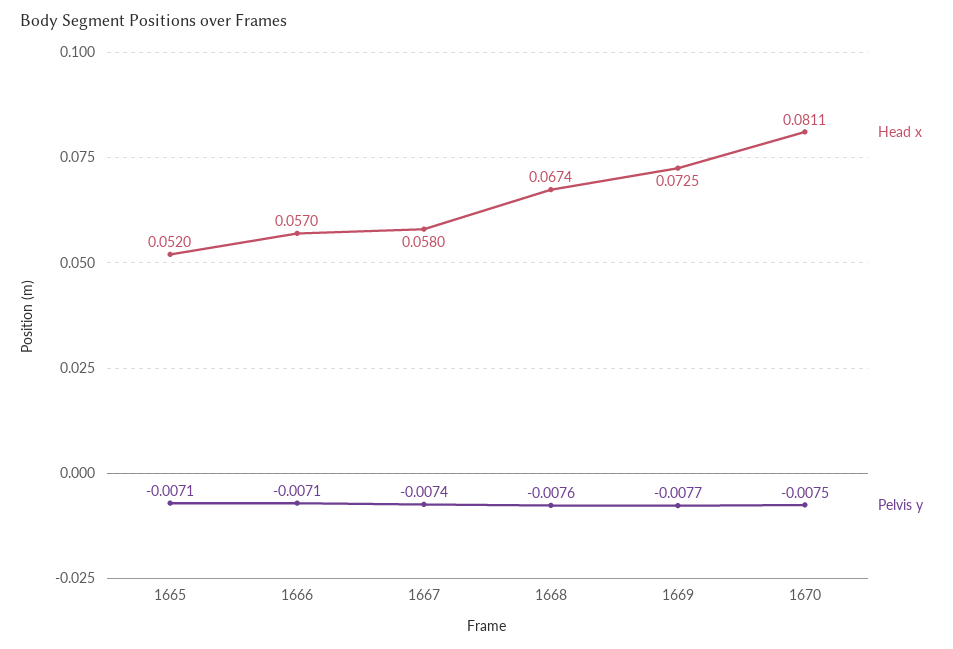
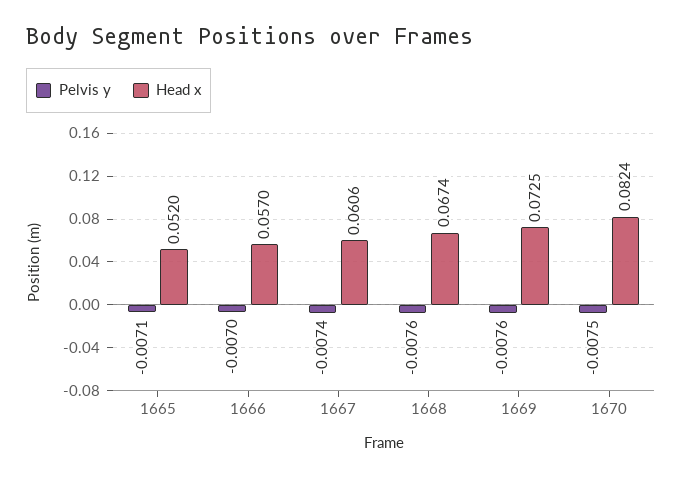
Pelvis y, 1666: -0.0071 -> -0.007
Head x, 1667: 0.058 -> 0.0606
Pelvis y, 1669: -0.0077 -> -0.0076
Head x, 1670: 0.0811 -> 0.0824

